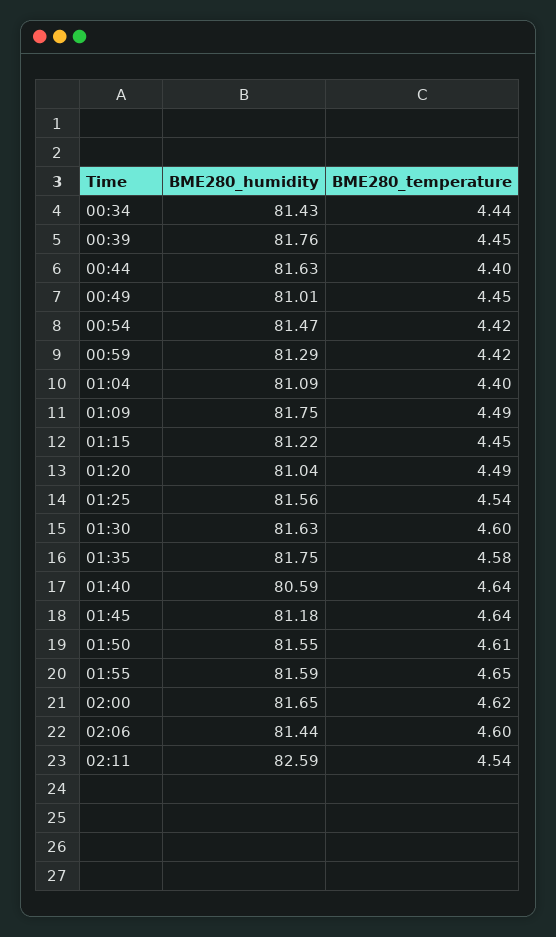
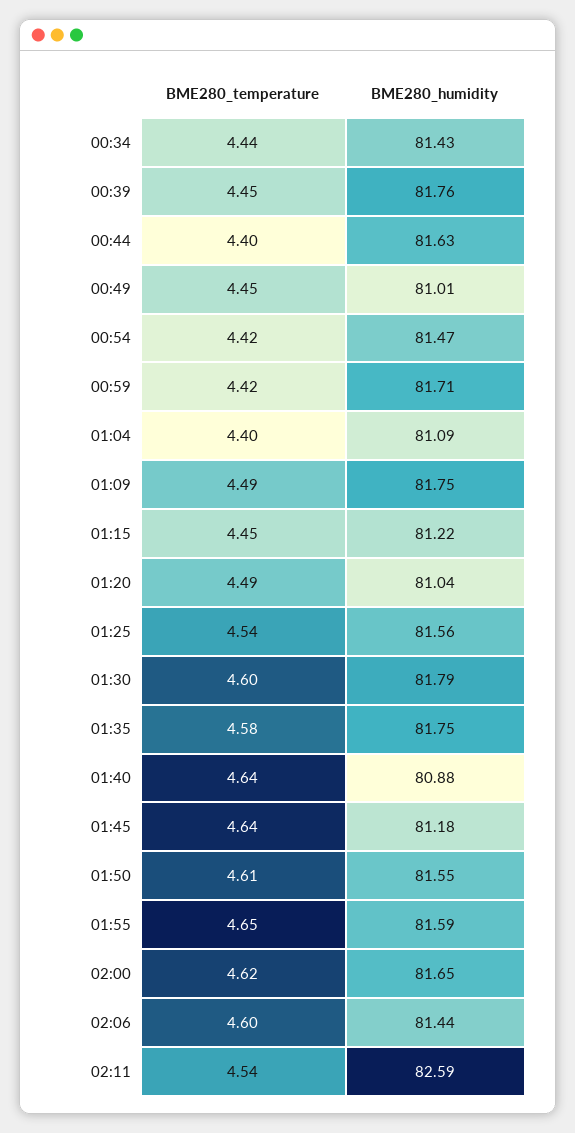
BME280_humidity, 00:59: 81.29 -> 81.71
BME280_humidity, 01:30: 81.63 -> 81.79
BME280_humidity, 01:40: 80.59 -> 80.88

